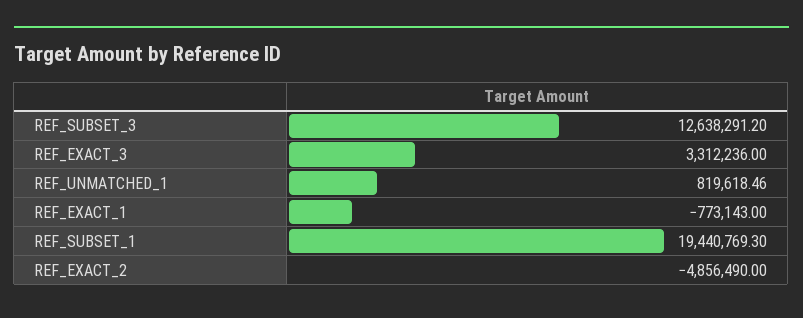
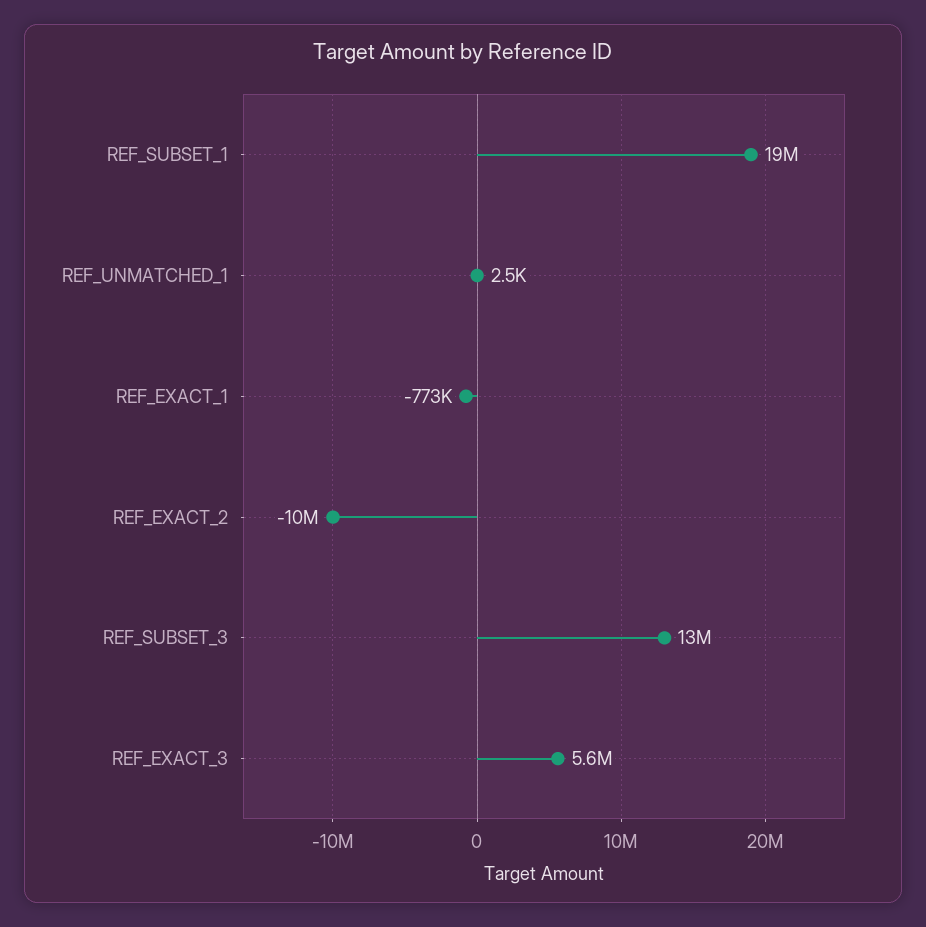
REF_EXACT_3: 3312236 -> 5600000
REF_UNMATCHED_1: 819618.46 -> 2500
REF_EXACT_2: -4856490 -> -10000000

